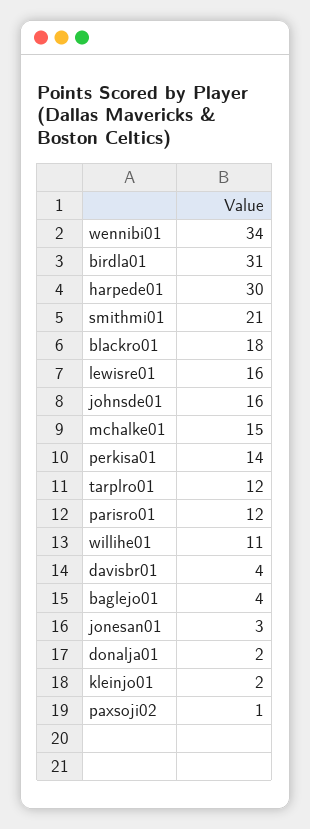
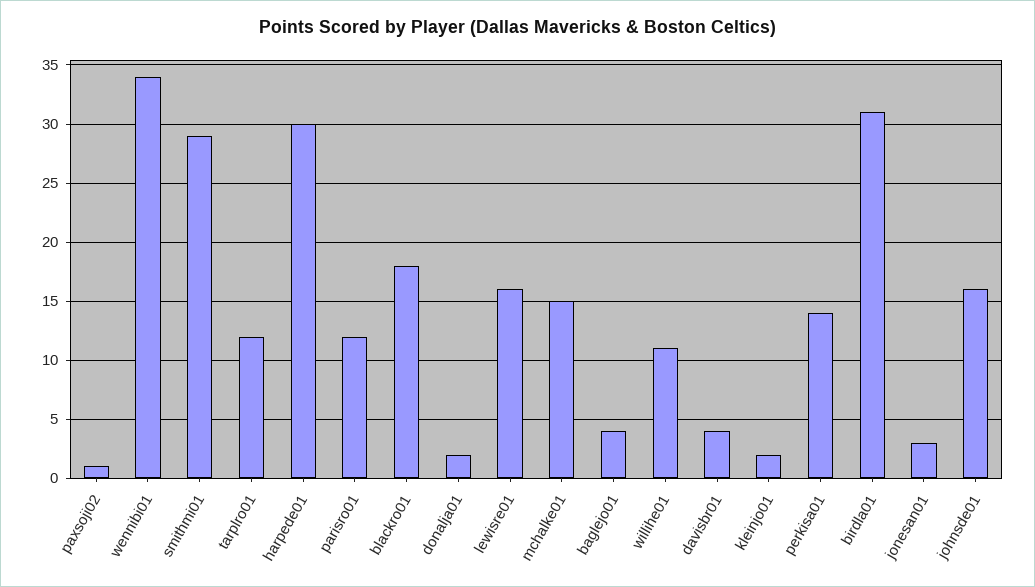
smithmi01: 21 -> 29

